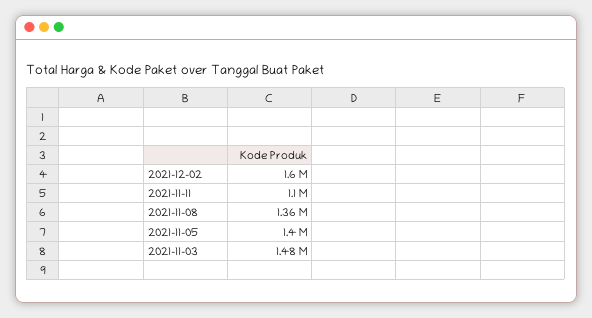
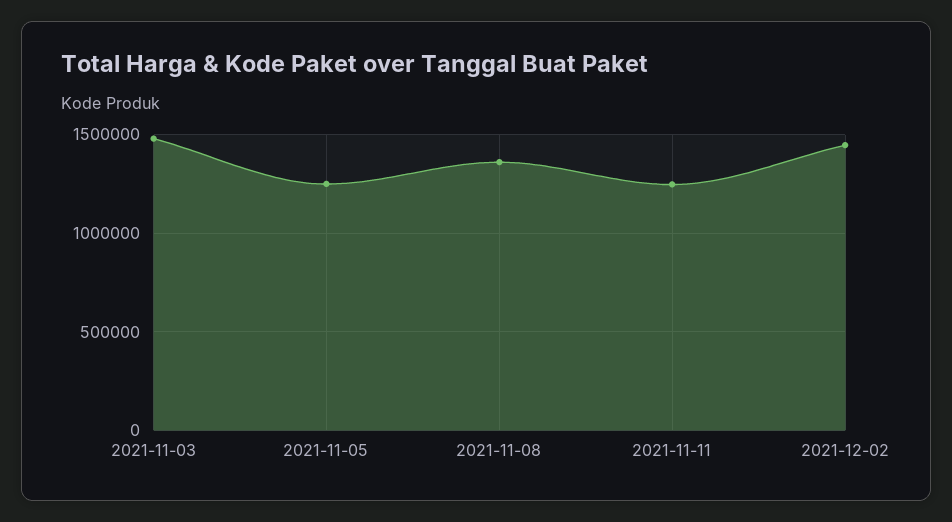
2021-12-02: 1600000 -> 1450000
2021-11-11: 1100000 -> 1250000
2021-11-05: 1400000 -> 1250000

